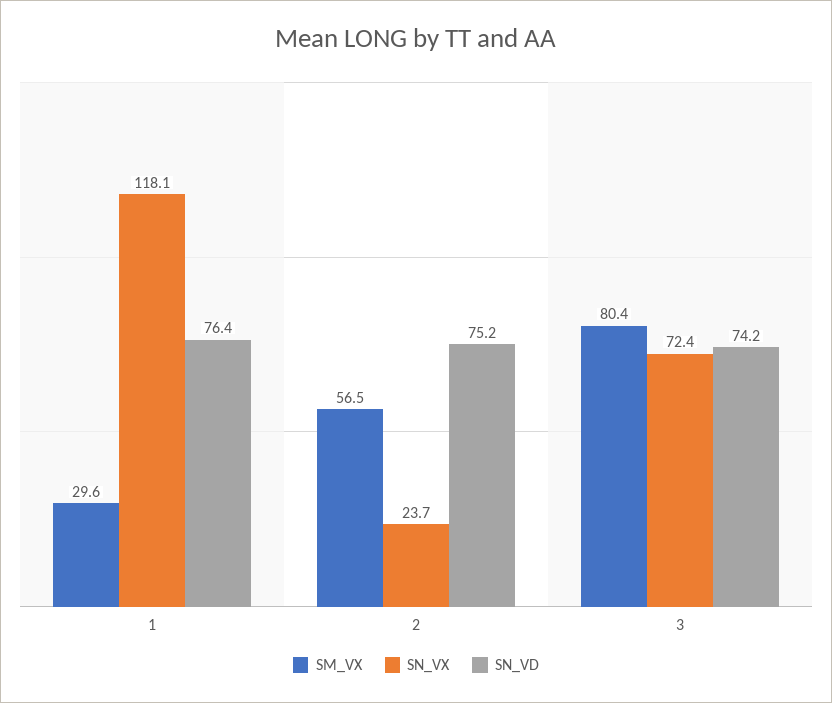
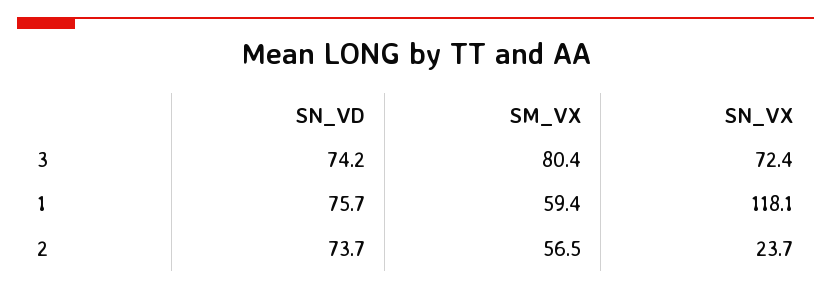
SM_VX, 1: 29.6 -> 59.4
SN_VD, 1: 76.4 -> 75.7
SN_VD, 2: 75.2 -> 73.7

